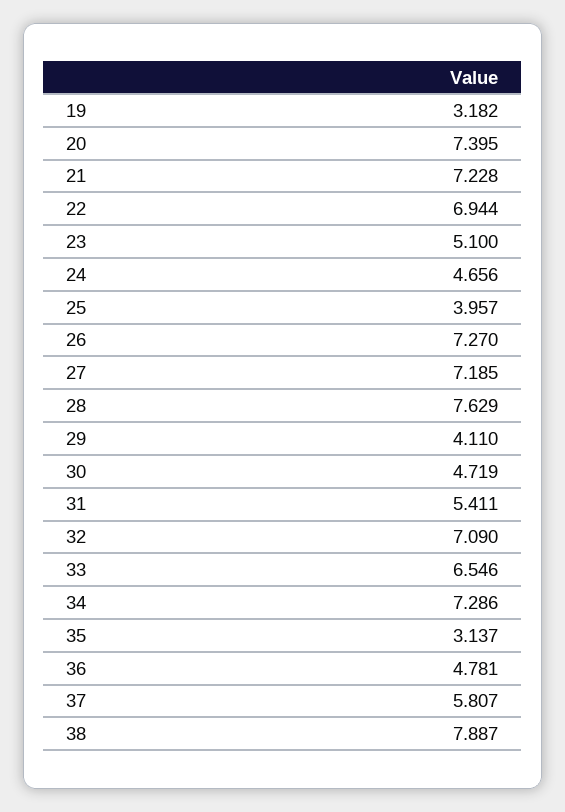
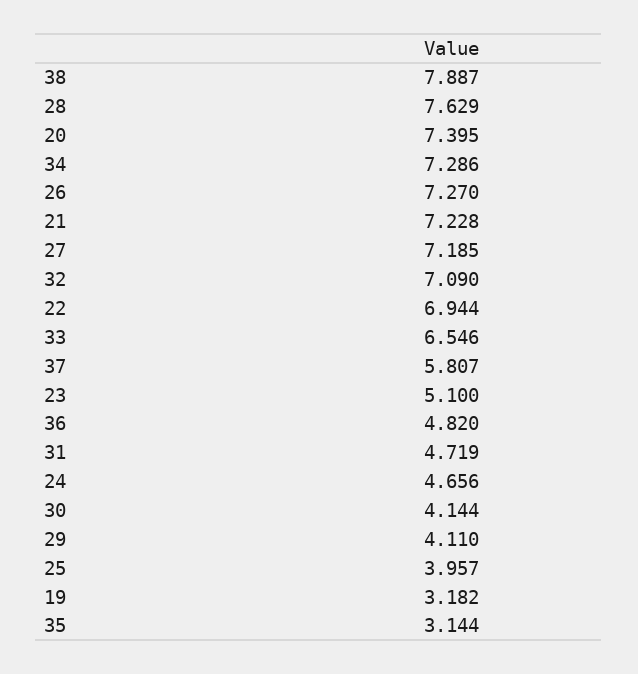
30: 4.719 -> 4.144
31: 5.411 -> 4.719
35: 3.137 -> 3.144
36: 4.781 -> 4.82

